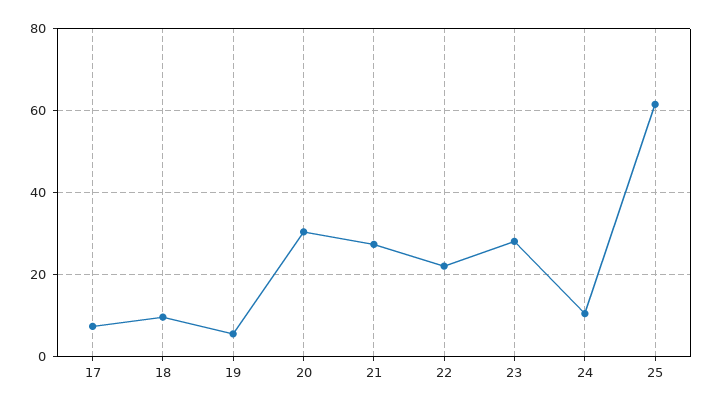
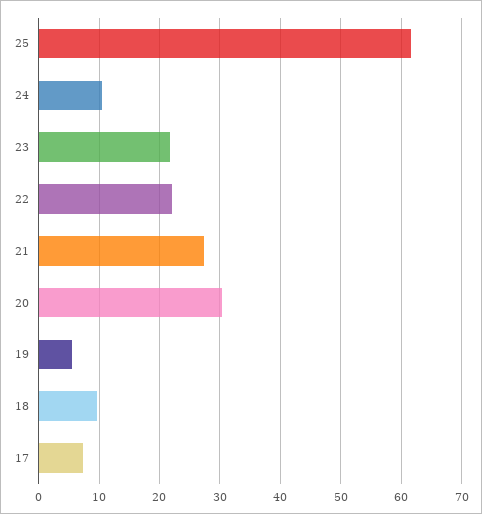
23: 28 -> 22

